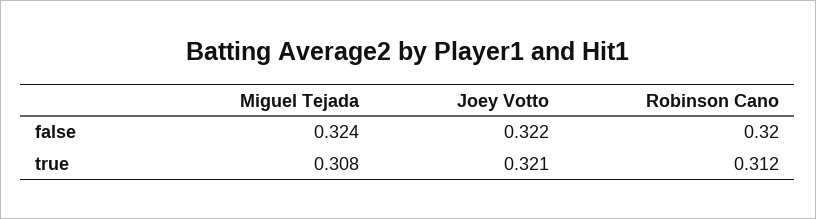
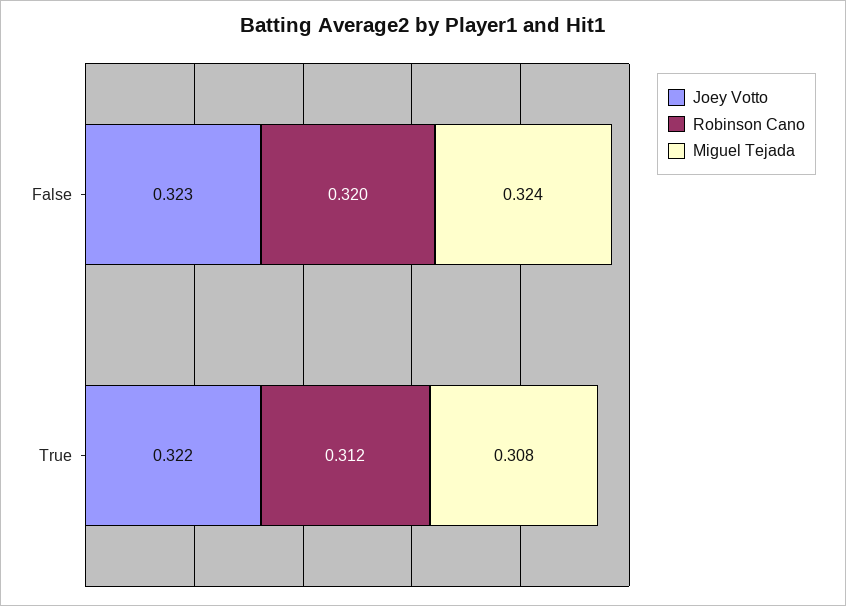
Joey Votto, false: 0.322 -> 0.323
Joey Votto, true: 0.321 -> 0.322

